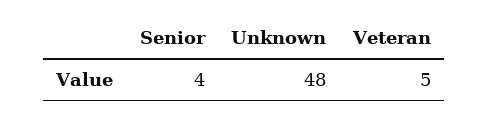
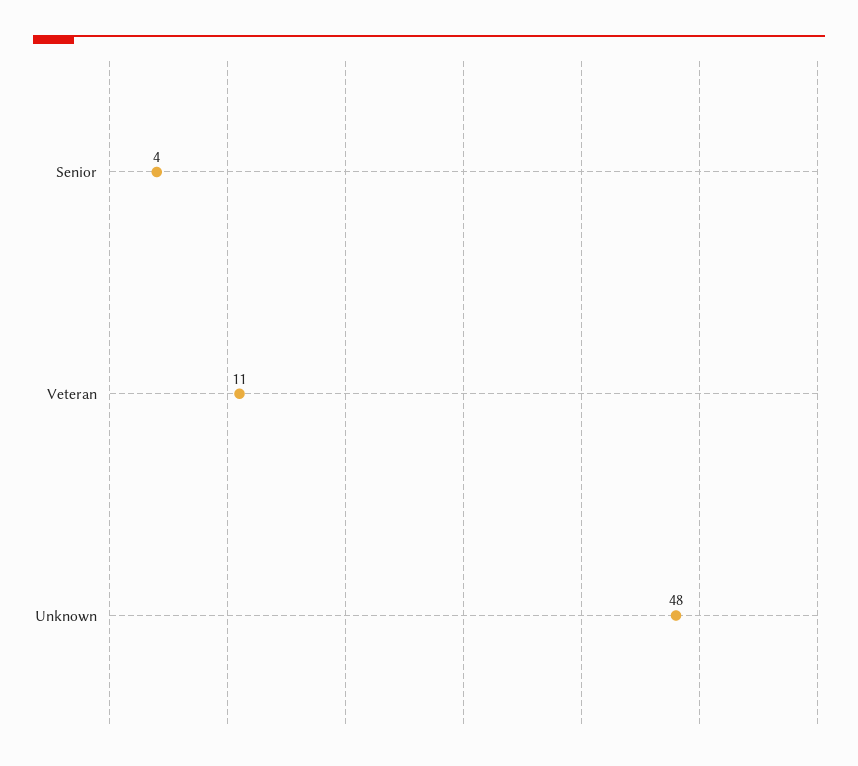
Veteran: 5 -> 11

